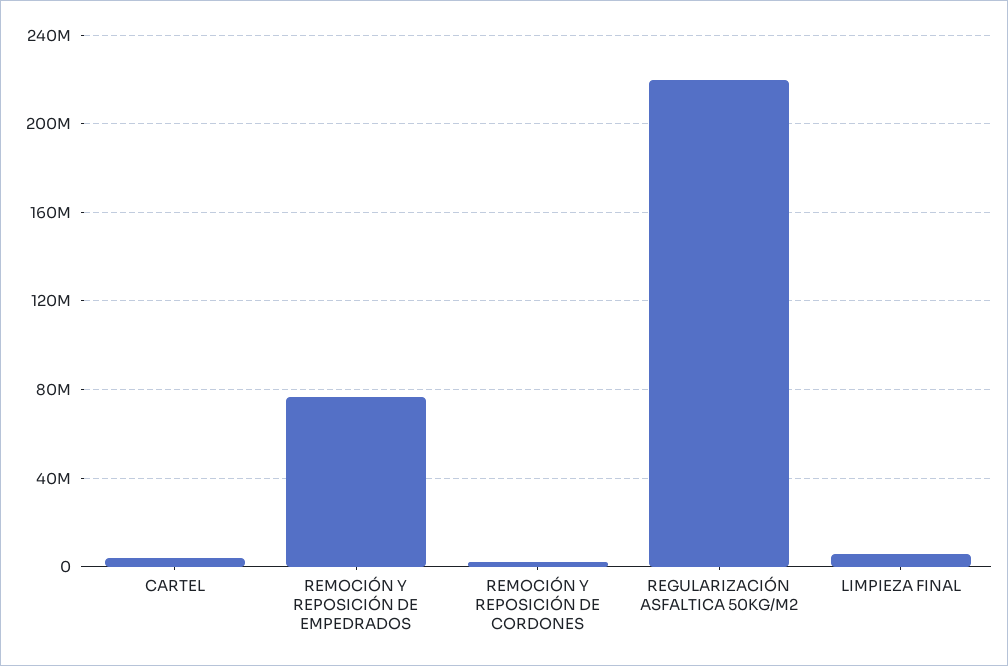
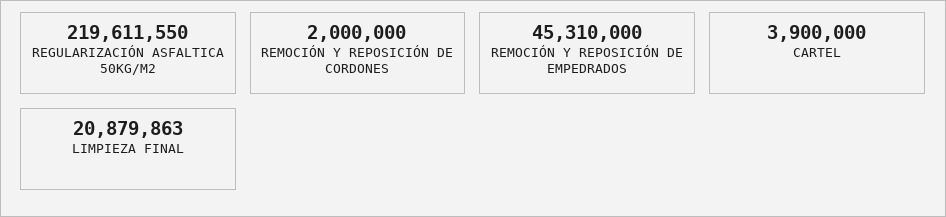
REMOCIÓN Y REPOSICIÓN DE EMPEDRADOS: 75000000 -> 45310000
LIMPIEZA FINAL: 5000000 -> 20879863

